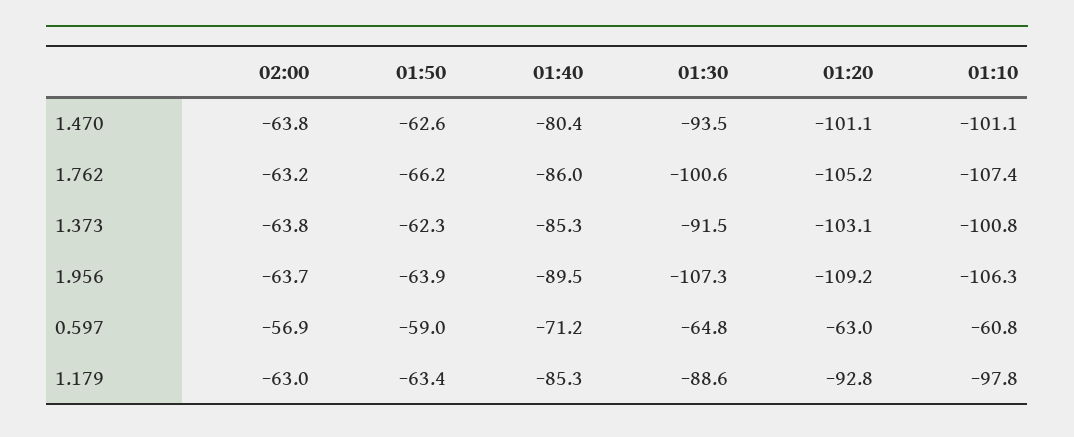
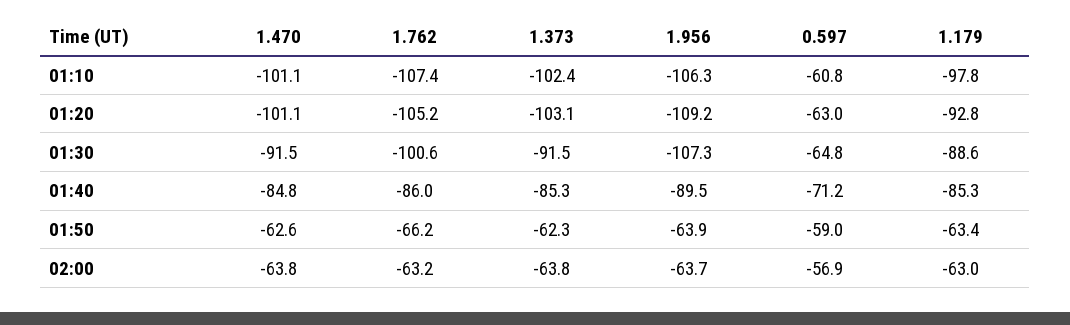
01:40, 1.470: -80.4 -> -84.8
01:30, 1.470: -93.5 -> -91.5
01:10, 1.373: -100.8 -> -102.4

